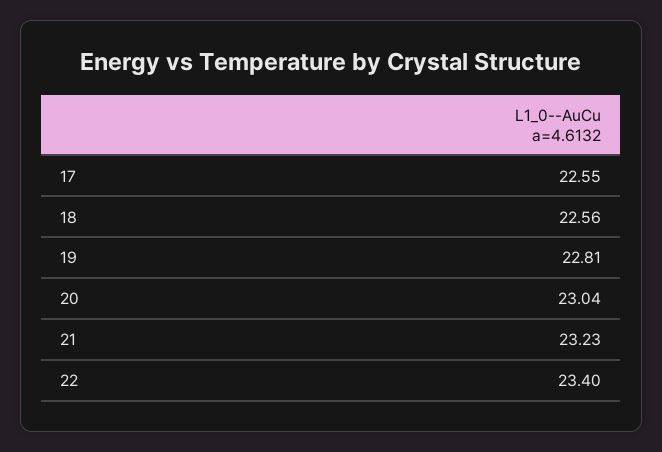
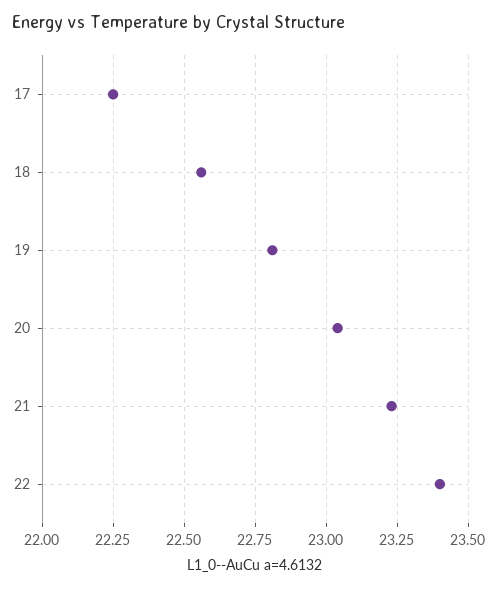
17: 22.55 -> 22.25

